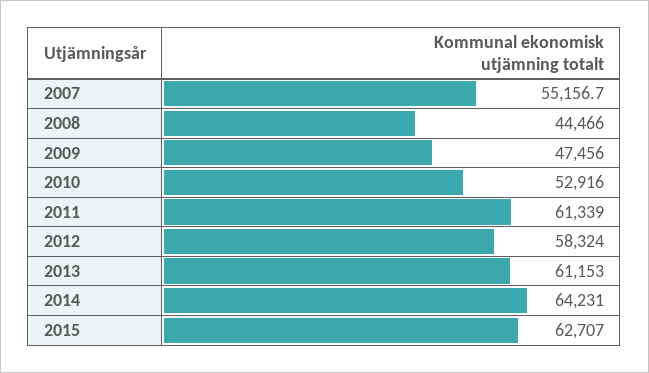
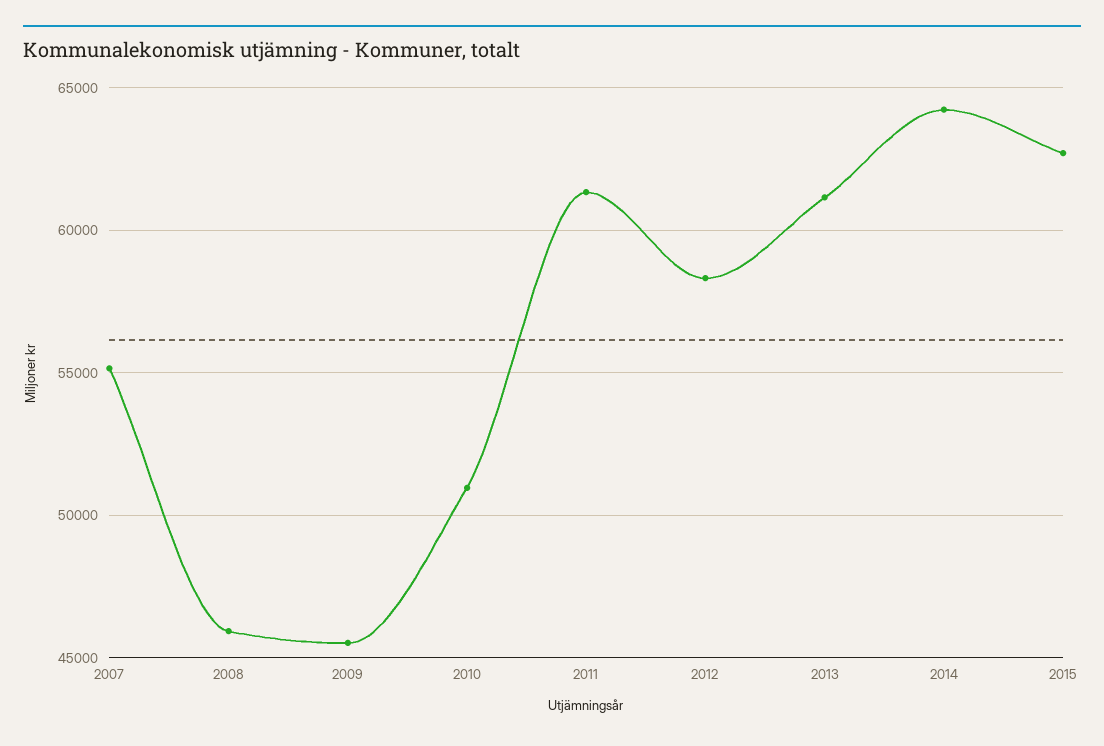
2008: 44466 -> 46000
2009: 47456 -> 45500
2010: 52916 -> 51000

